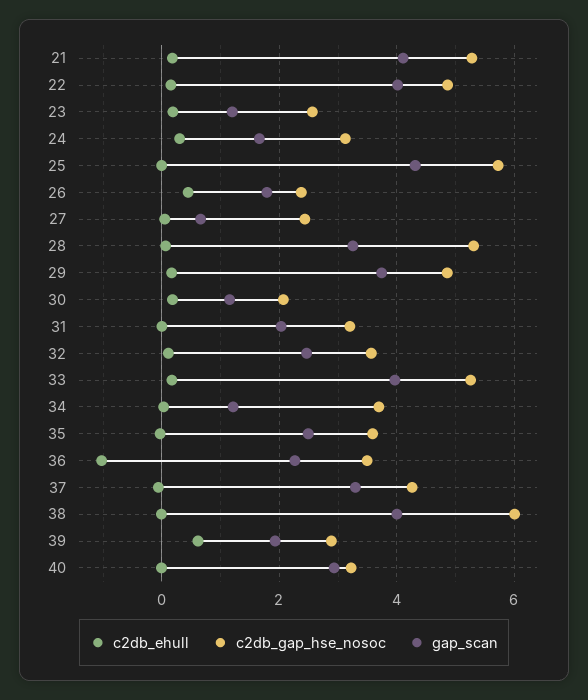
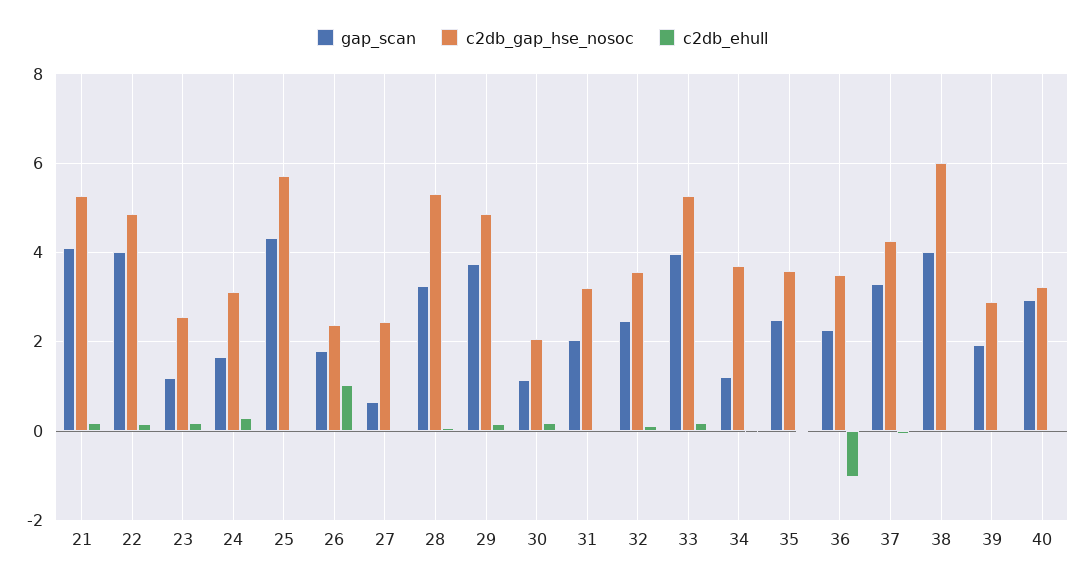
c2db_ehull, 26: 0.4 -> 1
c2db_ehull, 39: 0.6 -> 0

